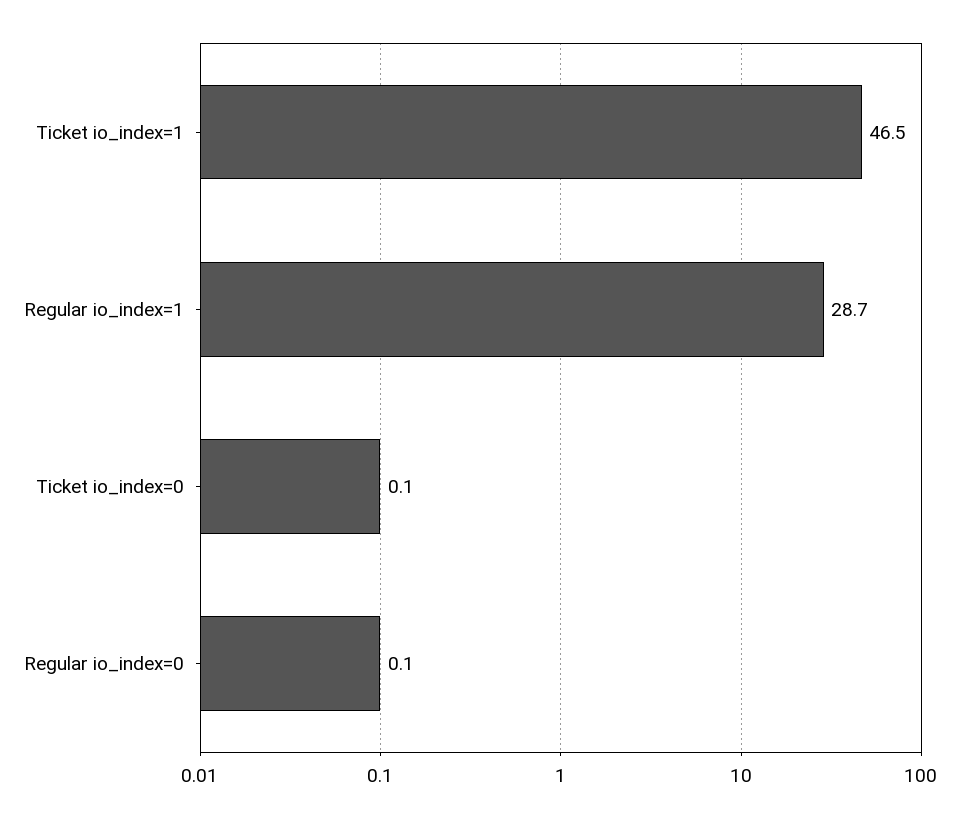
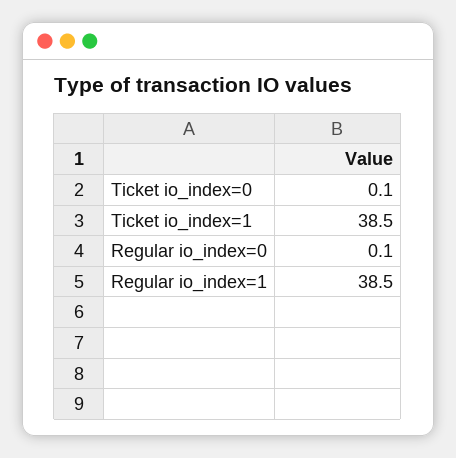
Ticket io_index=1: 46.5 -> 38.5
Regular io_index=1: 28.7 -> 38.5

